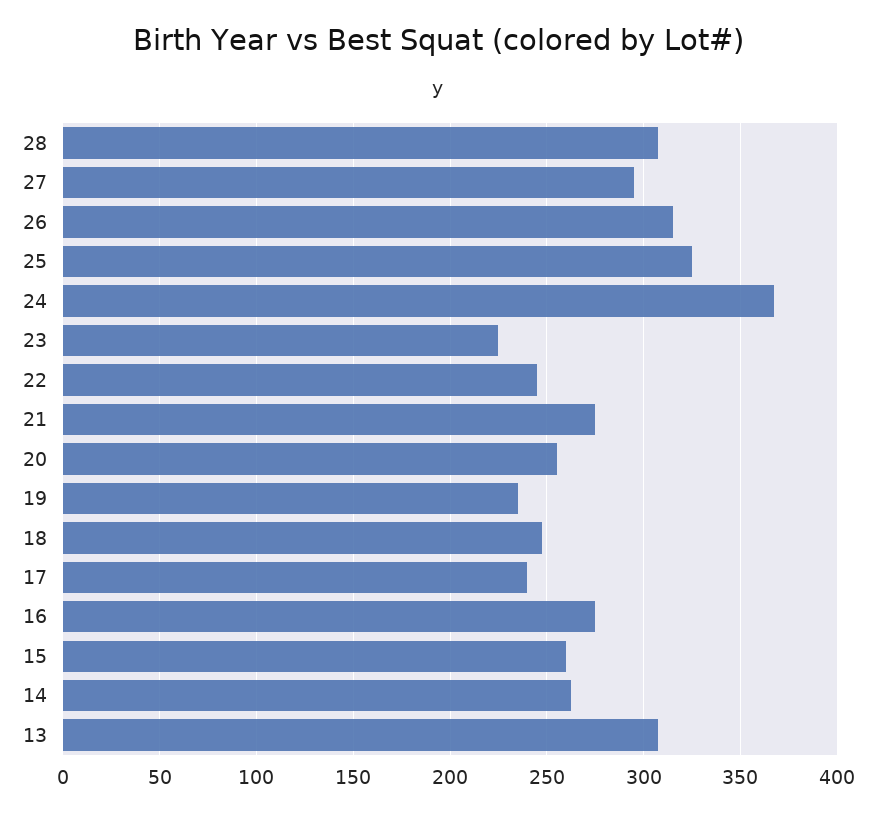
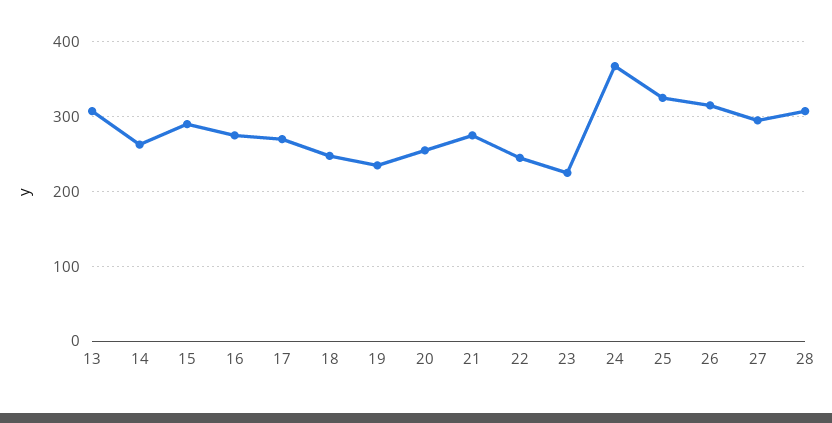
17: 240 -> 270
15: 260 -> 290

